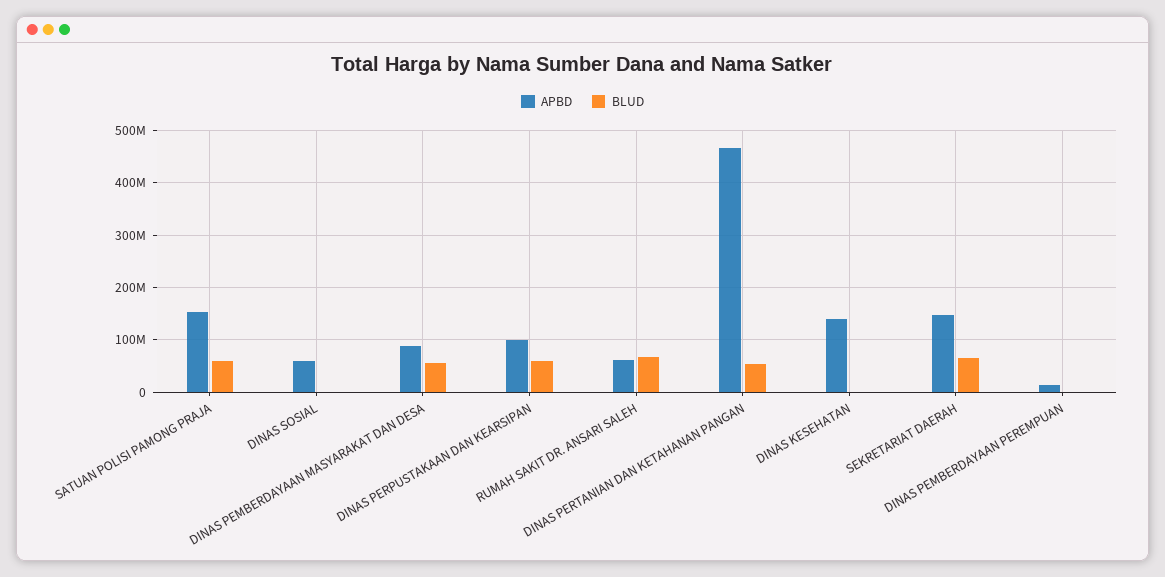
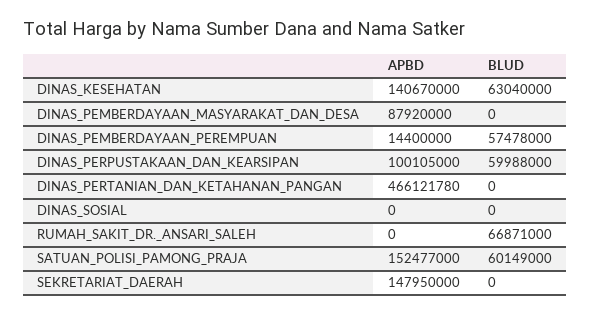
APBD, DINAS SOSIAL: 60000000 -> 0
BLUD, DINAS PEMBERDAYAAN MASYARAKAT DAN DESA: 60000000 -> 0
APBD, RUMAH SAKIT DR. ANSARI SALEH: 60000000 -> 0
BLUD, DINAS PERTANIAN DAN KETAHANAN PANGAN: 60000000 -> 0
BLUD, DINAS KESEHATAN: 0 -> 63040000
BLUD, SEKRETARIAT DAERAH: 60000000 -> 0
BLUD, DINAS PEMBERDAYAAN PEREMPUAN: 0 -> 57478000

